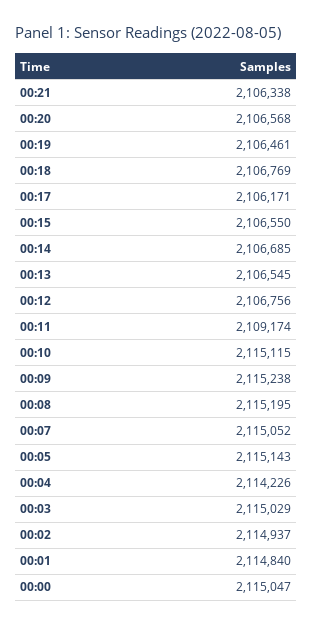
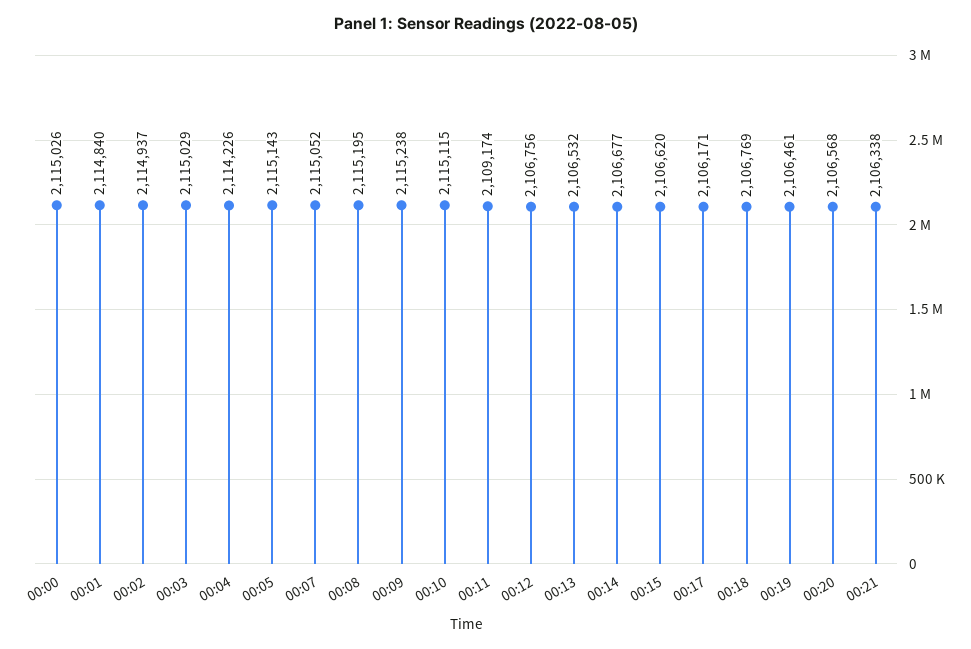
00:15: 2106550 -> 2106620
00:14: 2106685 -> 2106677
00:13: 2106545 -> 2106532
00:00: 2115047 -> 2115026

